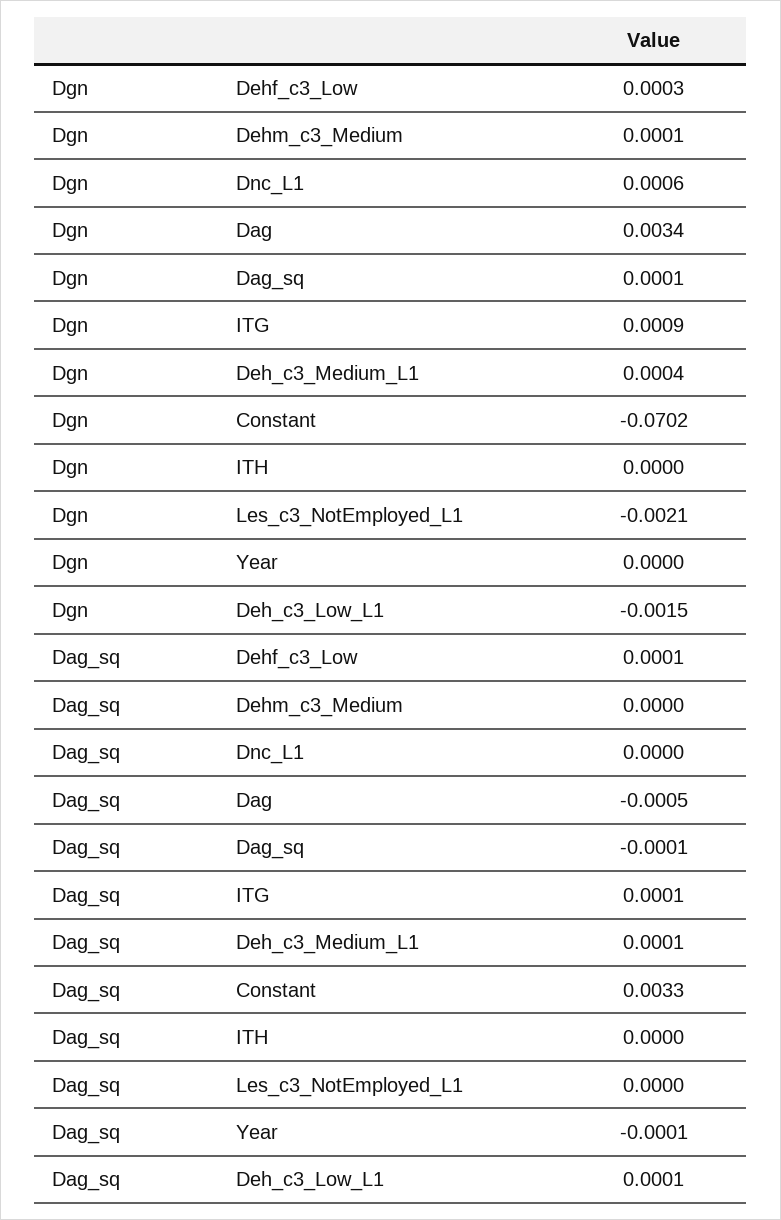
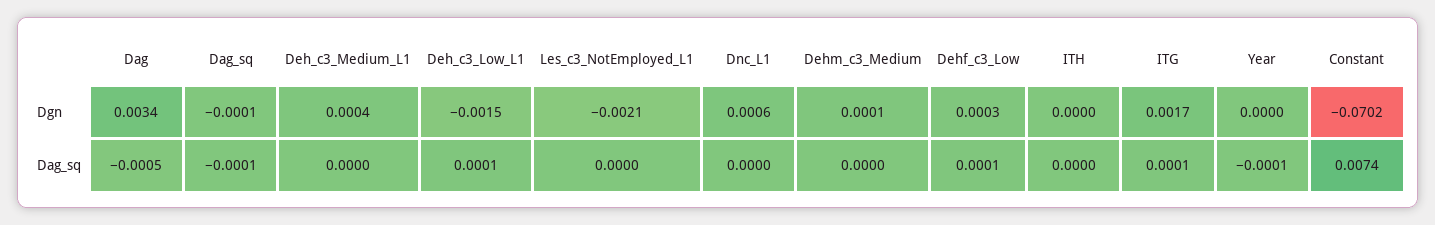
Dgn, Dag_sq: 0.0001 -> -0.0001
Dgn, ITG: 0.0009 -> 0.0017
Dag_sq, Deh_c3_Medium_L1: 0.0001 -> 0
Dag_sq, Constant: 0.0033 -> 0.0074

